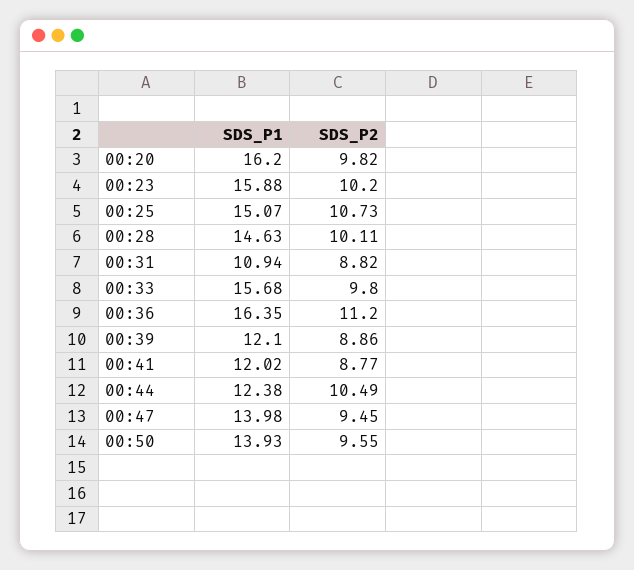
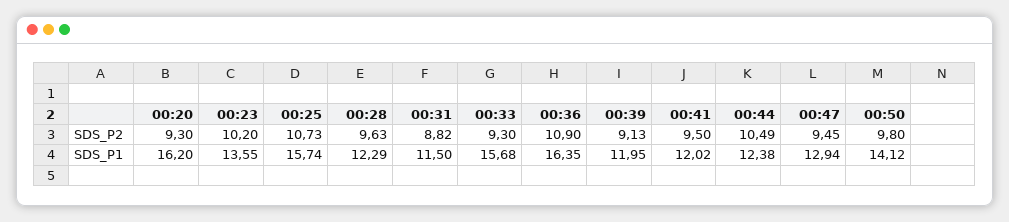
SDS_P2, 00:20: 9.82 -> 9.3
SDS_P1, 00:23: 15.88 -> 13.55
SDS_P1, 00:25: 15.07 -> 15.74
SDS_P1, 00:28: 14.63 -> 12.29
SDS_P2, 00:28: 10.11 -> 9.63
SDS_P1, 00:31: 10.94 -> 11.5
SDS_P2, 00:33: 9.8 -> 9.3
SDS_P2, 00:36: 11.2 -> 10.9
SDS_P1, 00:39: 12.1 -> 11.95
SDS_P2, 00:39: 8.86 -> 9.13
SDS_P2, 00:41: 8.77 -> 9.5
SDS_P1, 00:47: 13.98 -> 12.94
SDS_P1, 00:50: 13.93 -> 14.12
SDS_P2, 00:50: 9.55 -> 9.8

